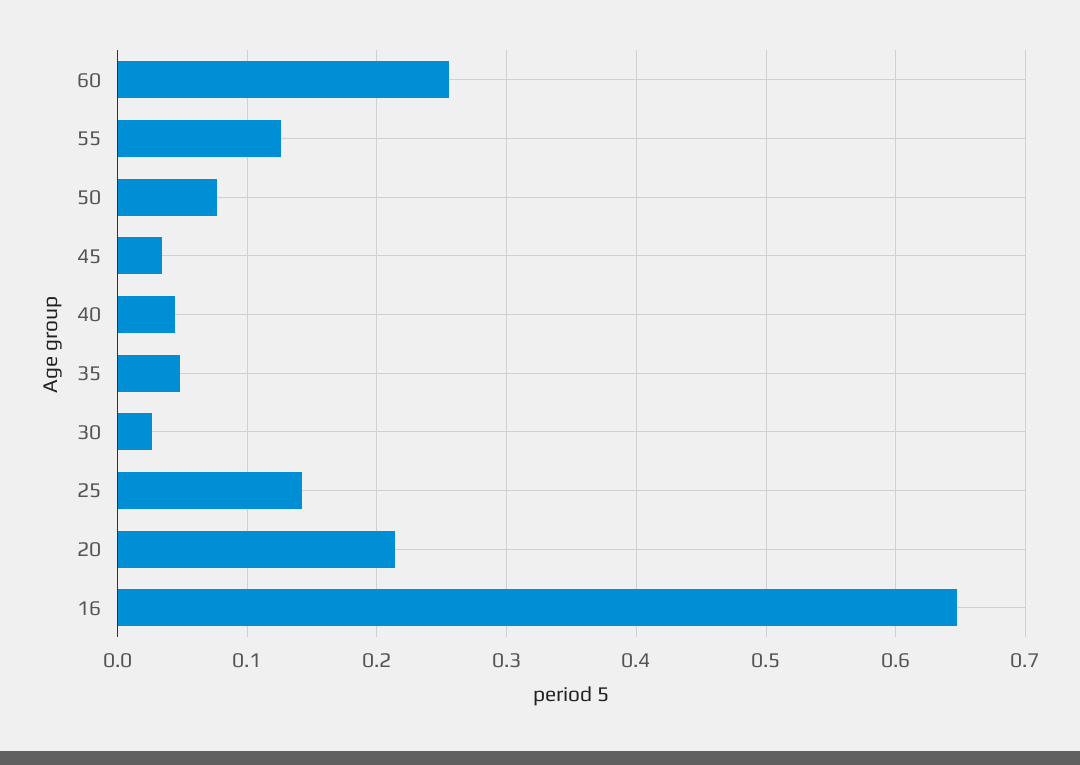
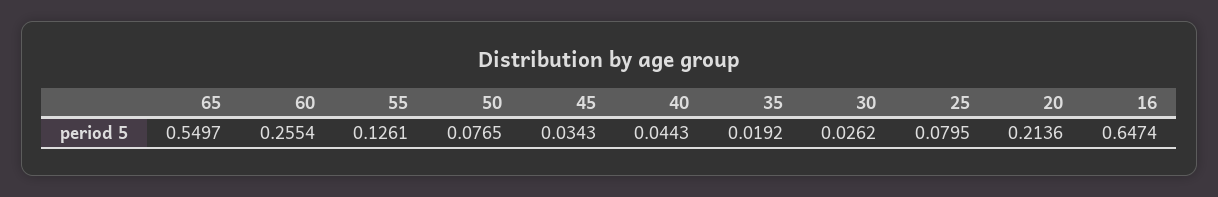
35: 0.05 -> 0.0192
25: 0.14 -> 0.0795
65: none -> 0.5497

